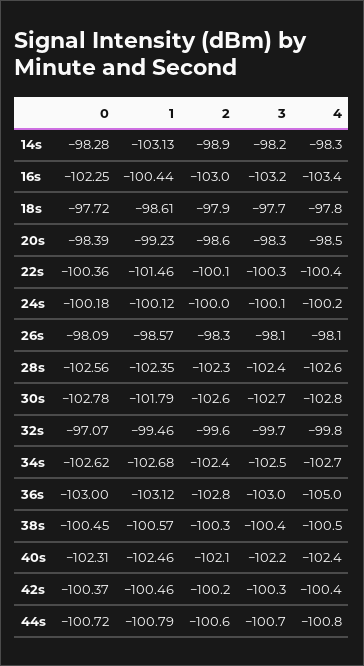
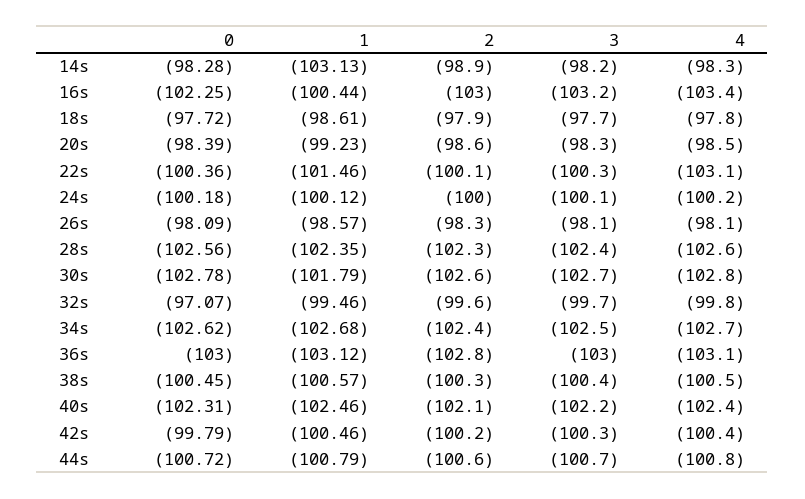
4, 22s: -100.4 -> -103.1
4, 36s: -105 -> -103.1
0, 42s: -100.37 -> -99.79

